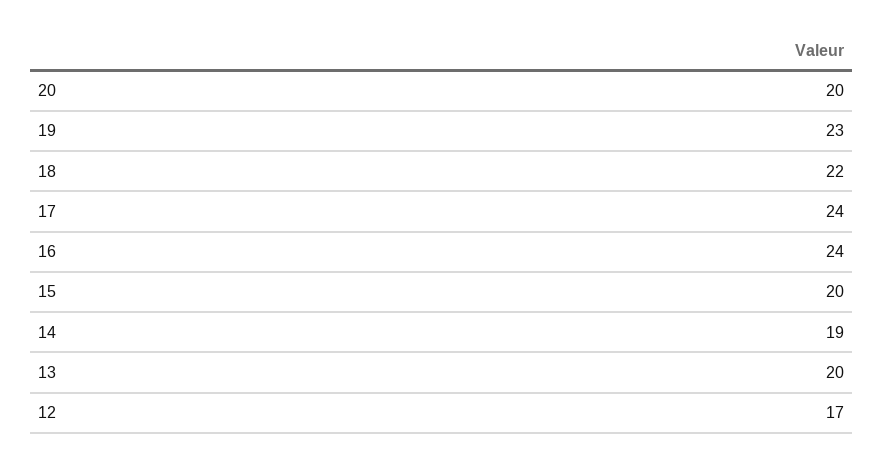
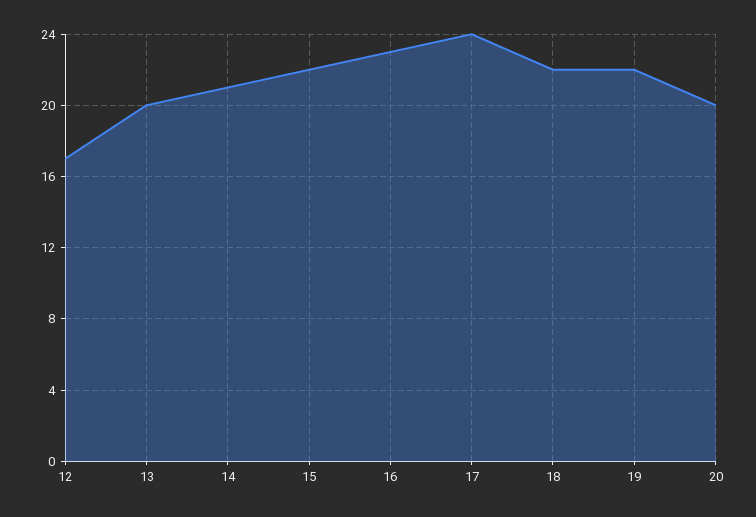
19: 23 -> 22
16: 24 -> 23
15: 20 -> 22
14: 19 -> 21

